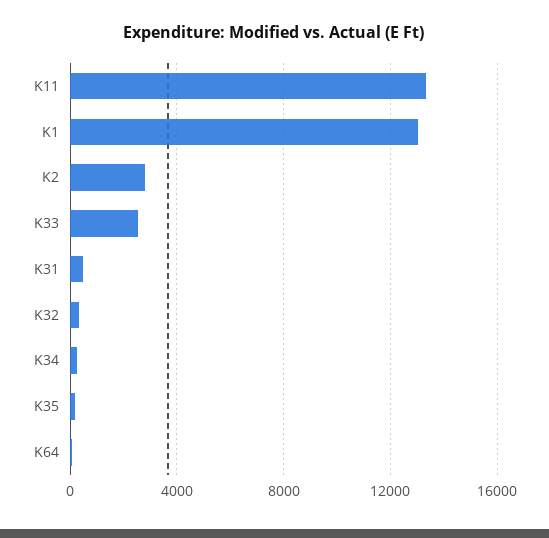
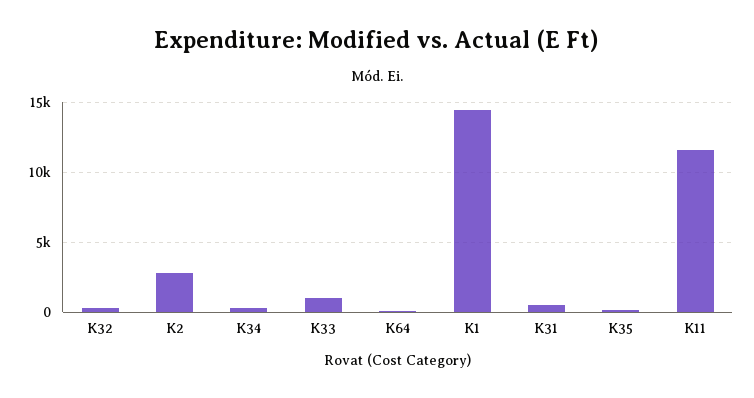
K11: 13500 -> 11500
K1: 13000 -> 14500
K33: 2500 -> 1000

